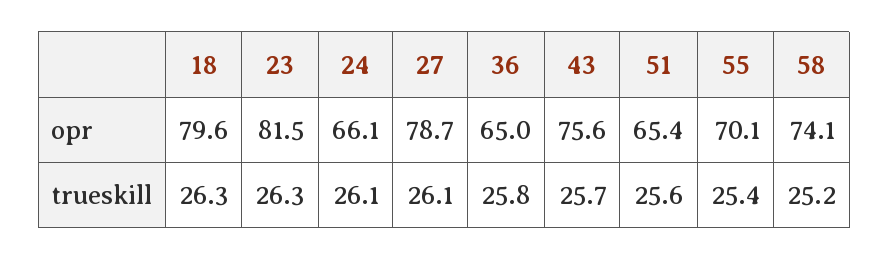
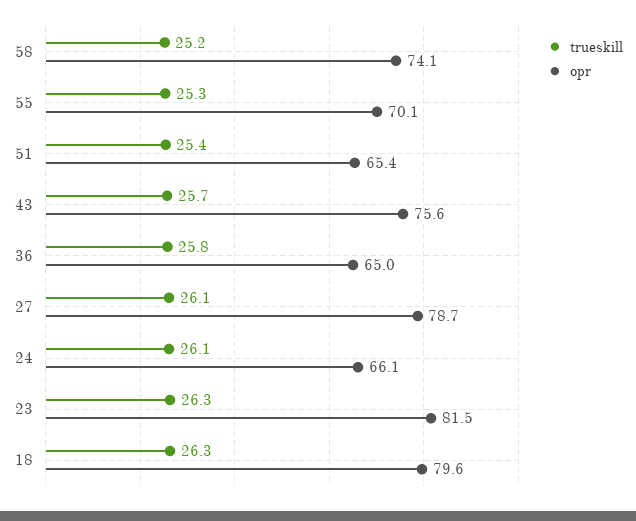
trueskill, 51: 25.6 -> 25.4
trueskill, 55: 25.4 -> 25.3

